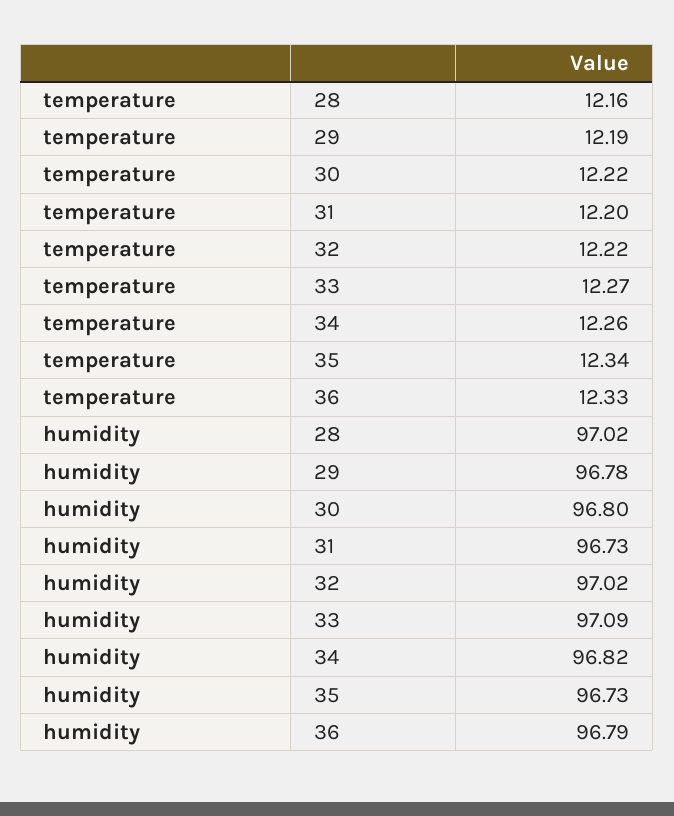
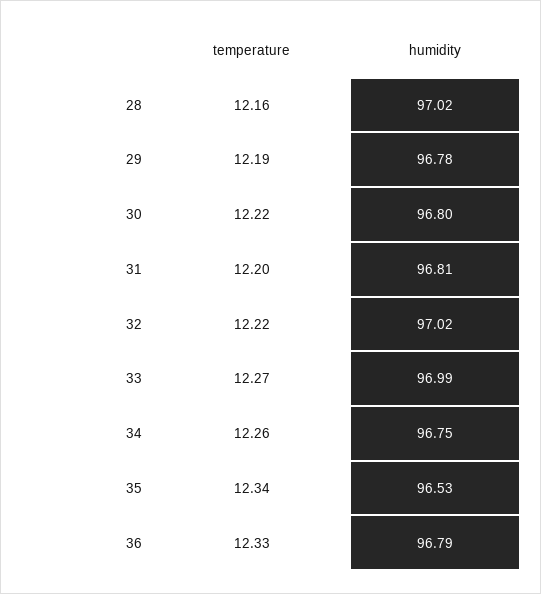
humidity, 31: 96.73 -> 96.81
humidity, 33: 97.09 -> 96.99
humidity, 34: 96.82 -> 96.75
humidity, 35: 96.73 -> 96.53

